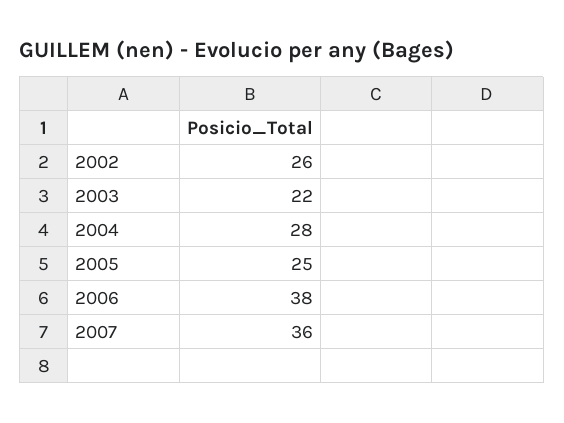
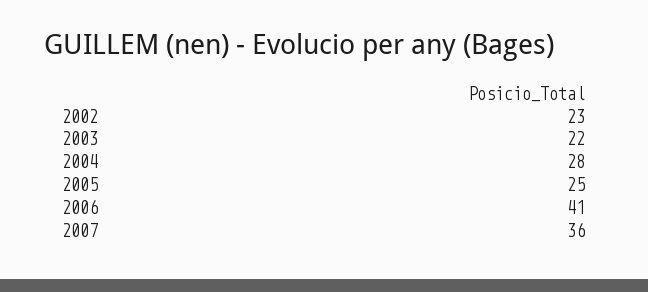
2002: 26 -> 23
2006: 38 -> 41

